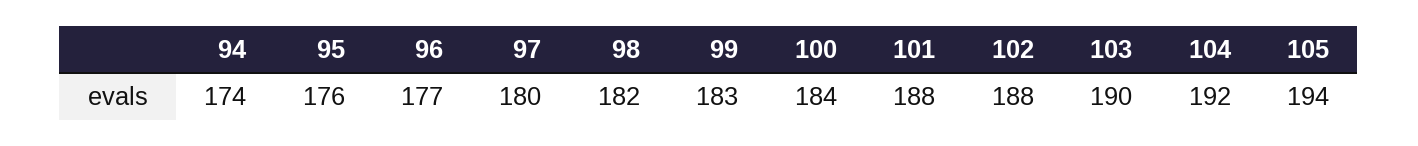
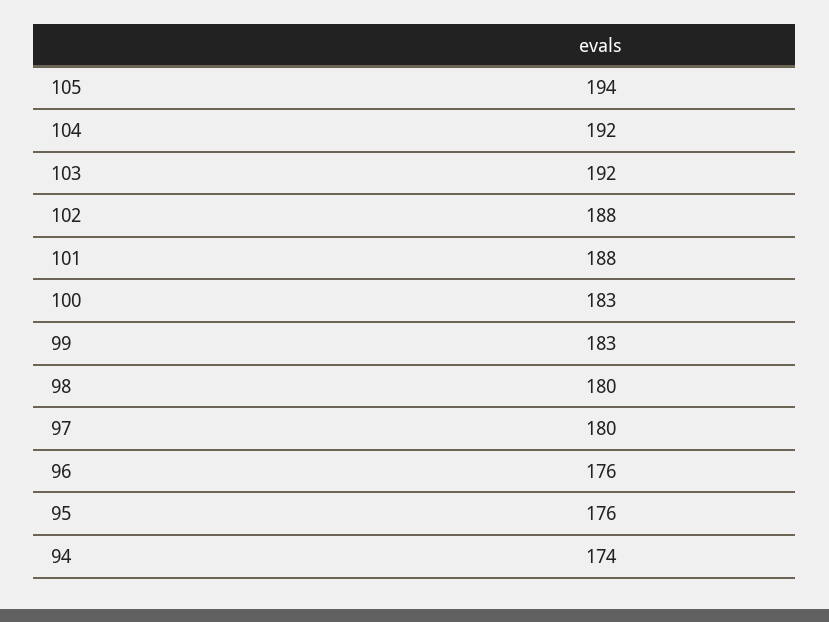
96: 177 -> 176
98: 182 -> 180
100: 184 -> 183
103: 190 -> 192

